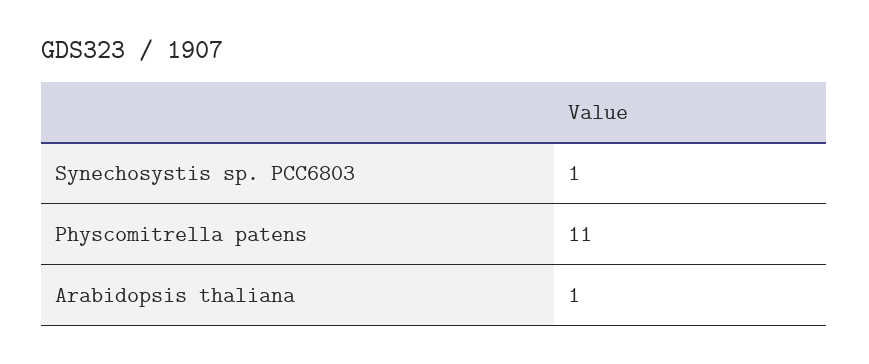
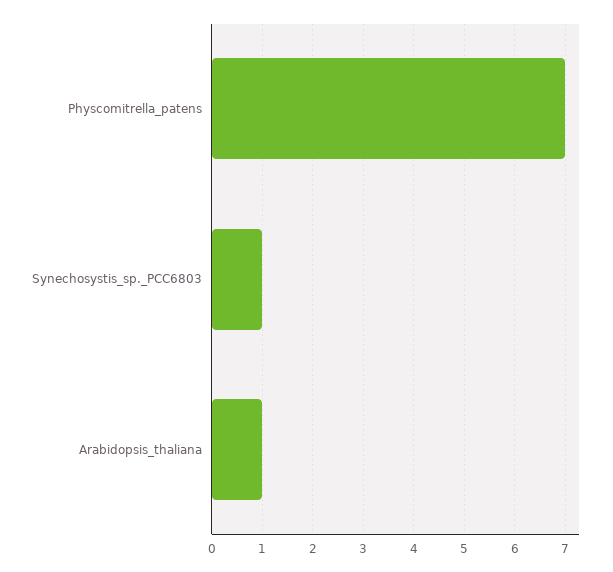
Physcomitrella patens: 11 -> 7

